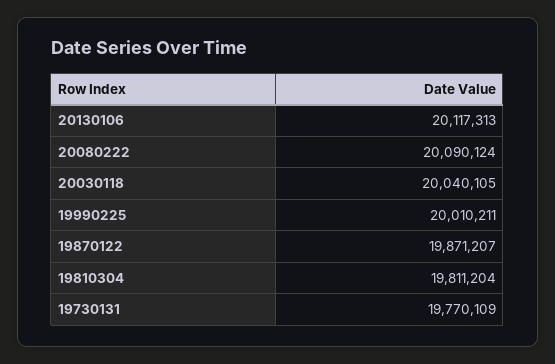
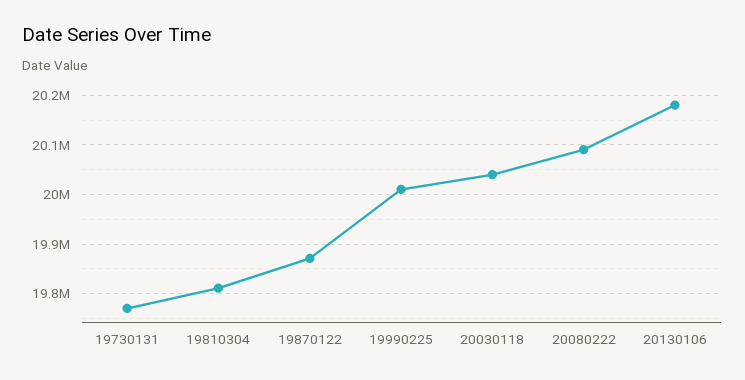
20130106: 20117313 -> 20180000

